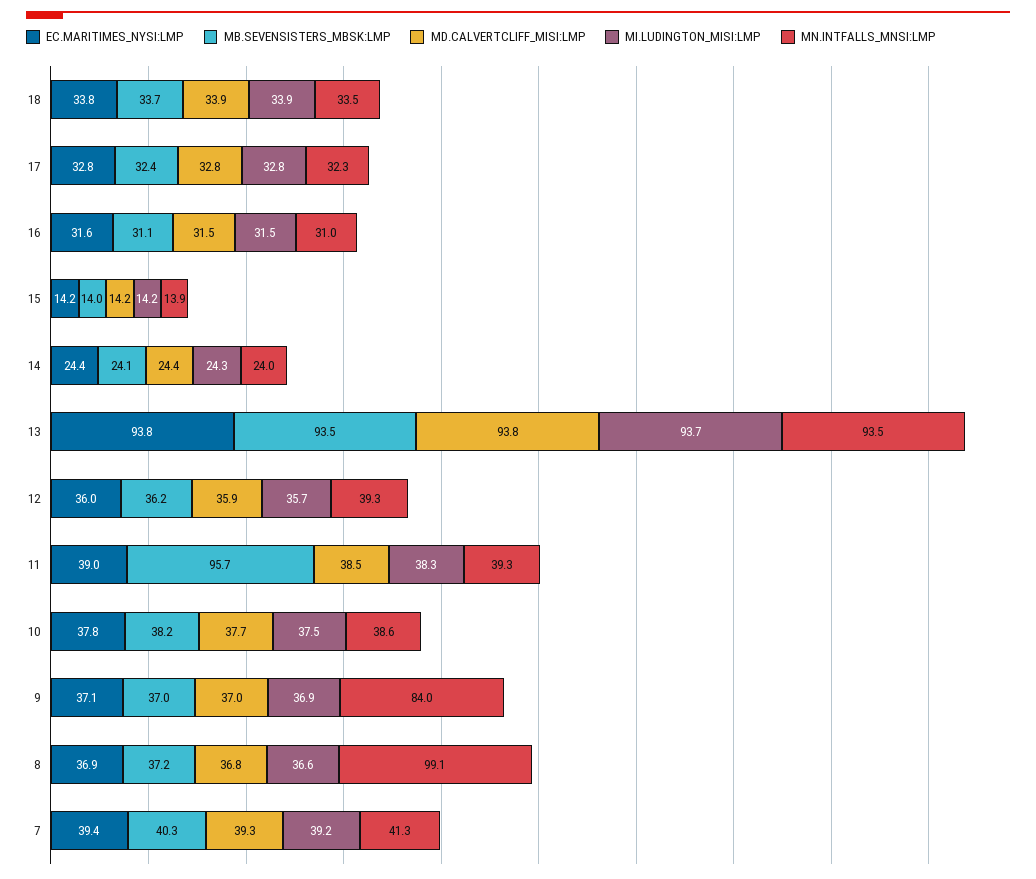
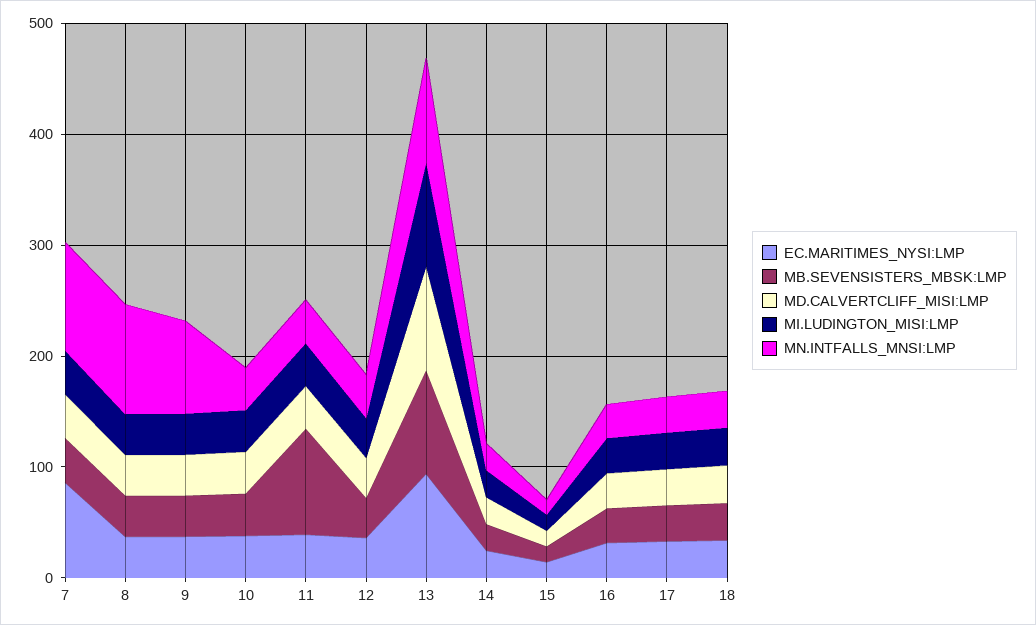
EC.MARITIMES_NYSI:LMP, 7: 39.4 -> 80
MN.INTFALLS_MNSI:LMP, 7: 41.3 -> 100

